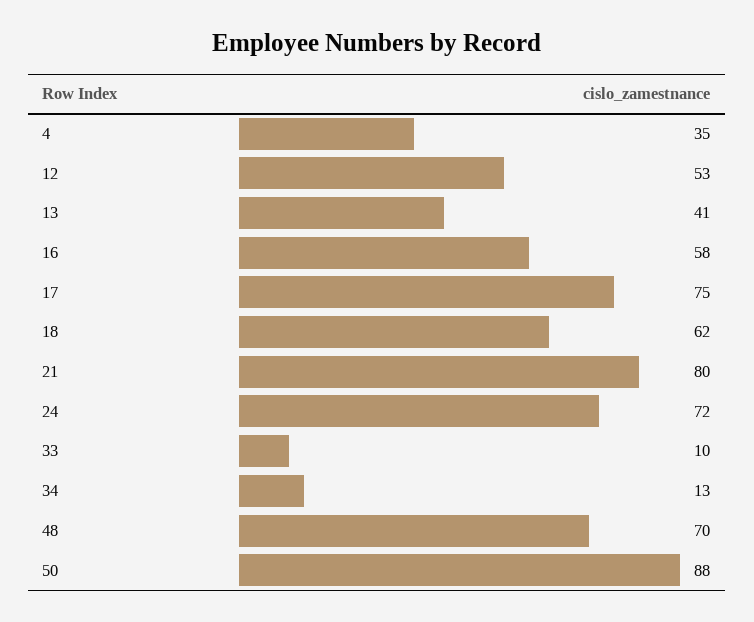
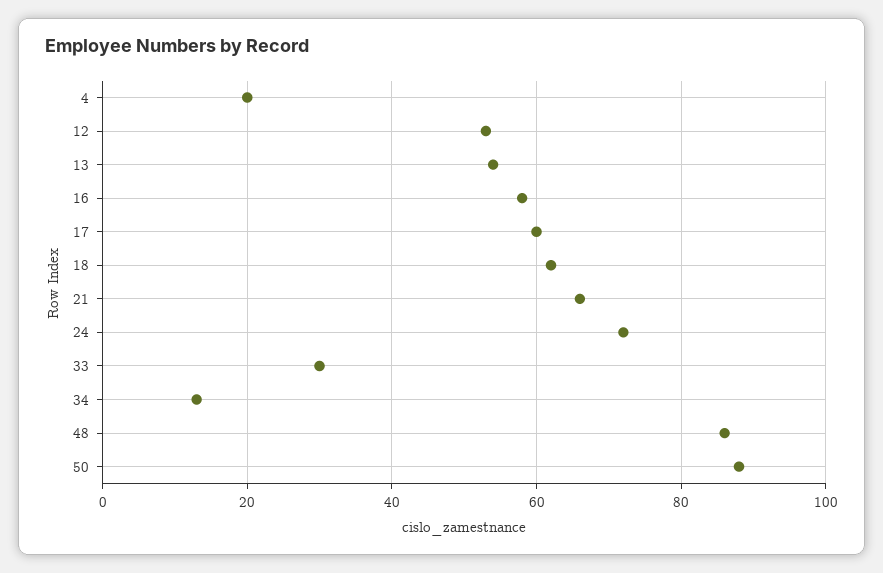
4: 35 -> 20
13: 41 -> 55
17: 75 -> 60
21: 80 -> 65
33: 10 -> 30
48: 70 -> 85

